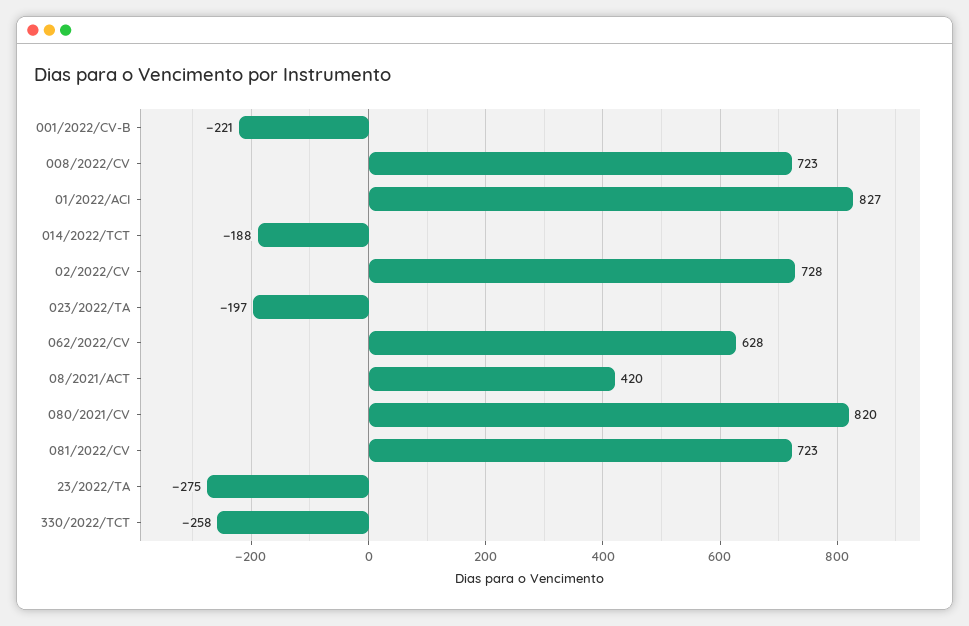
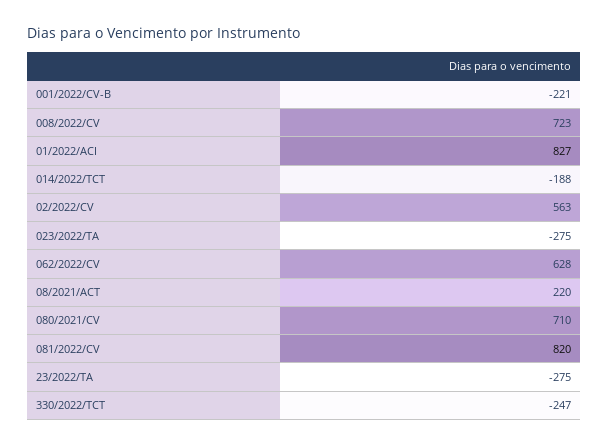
02/2022/CV: 728 -> 563
023/2022/TA: -197 -> -275
08/2021/ACT: 420 -> 220
080/2021/CV: 820 -> 710
081/2022/CV: 723 -> 820
330/2022/TCT: -258 -> -247

